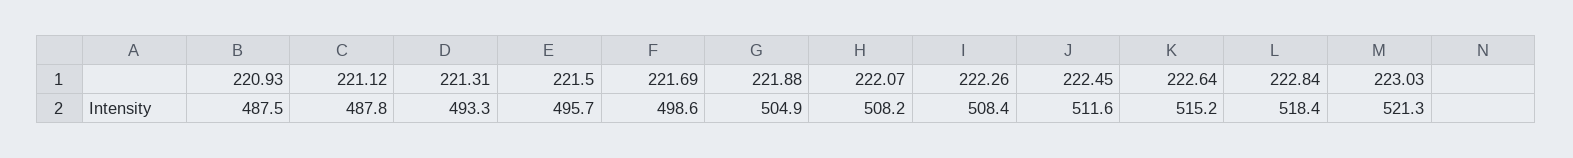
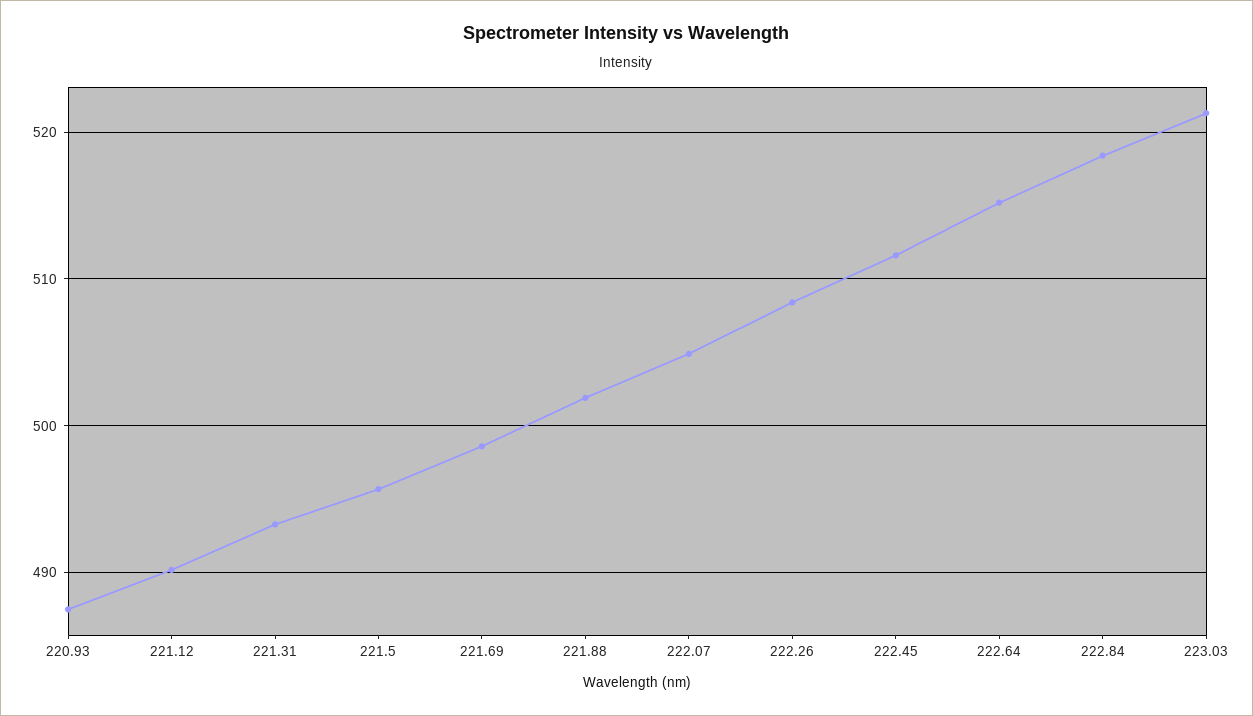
221.12: 487.8 -> 490
221.88: 504.9 -> 502
222.07: 508.2 -> 505

